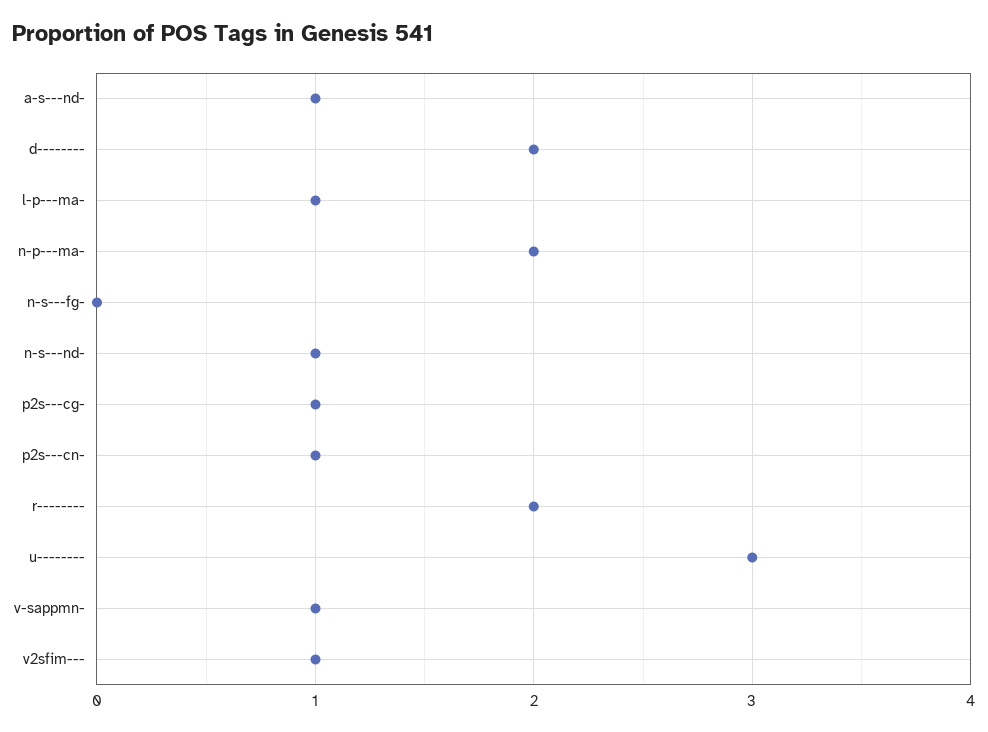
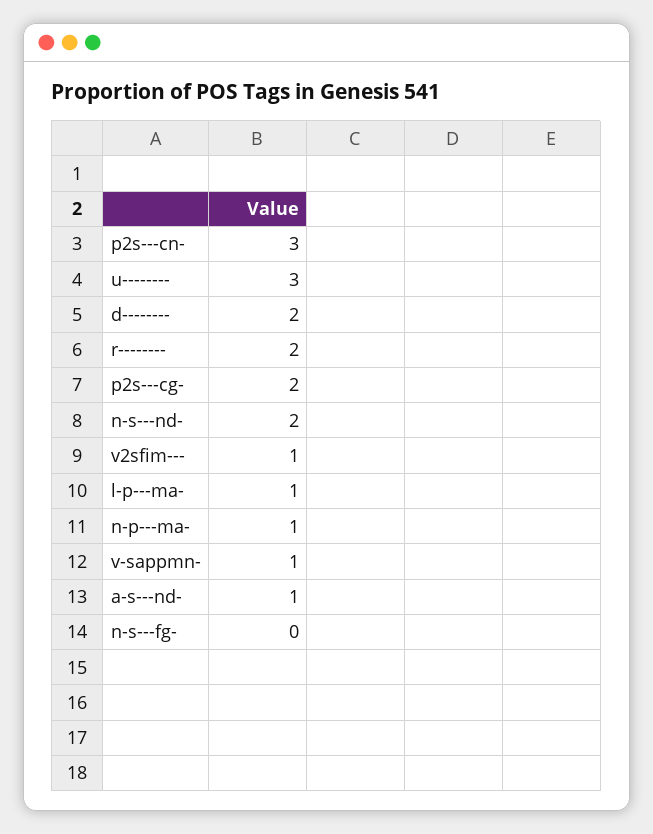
n-p---ma-: 2 -> 1
n-s---nd-: 1 -> 2
p2s---cg-: 1 -> 2
p2s---cn-: 1 -> 3

